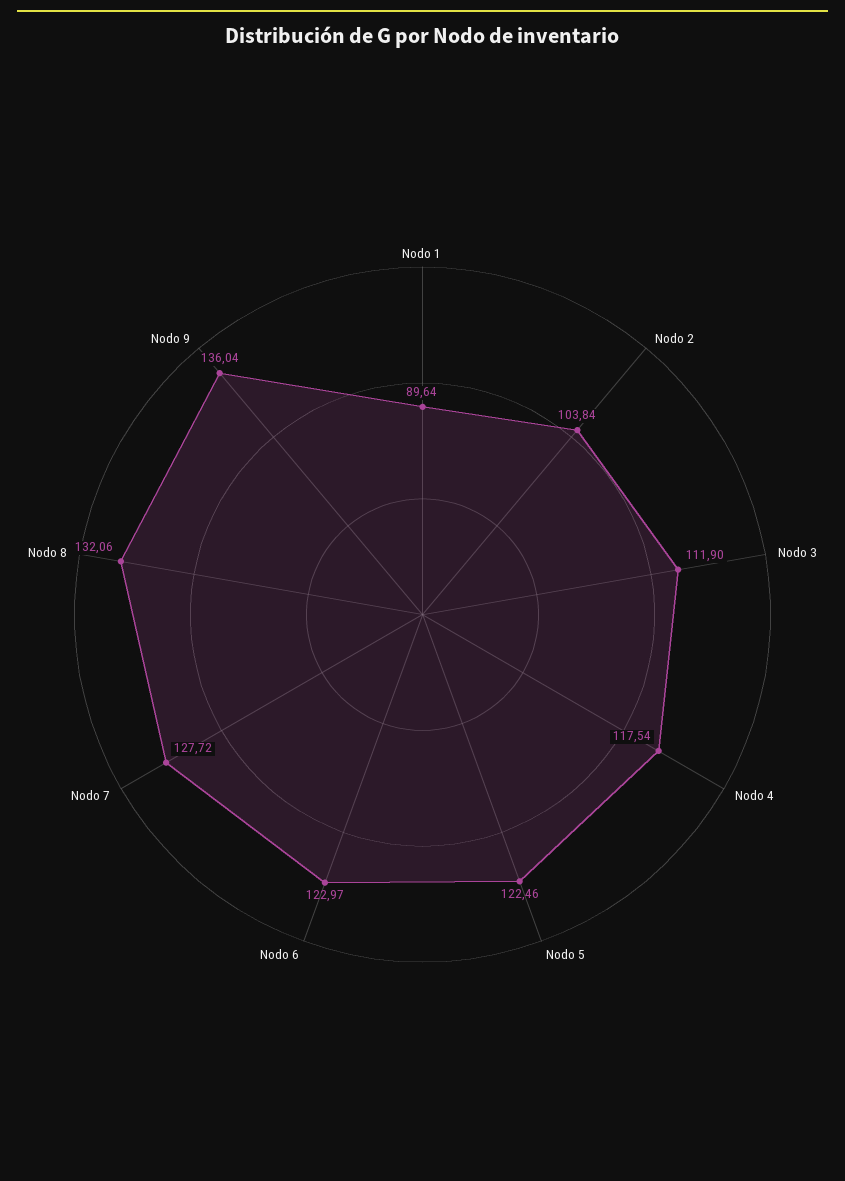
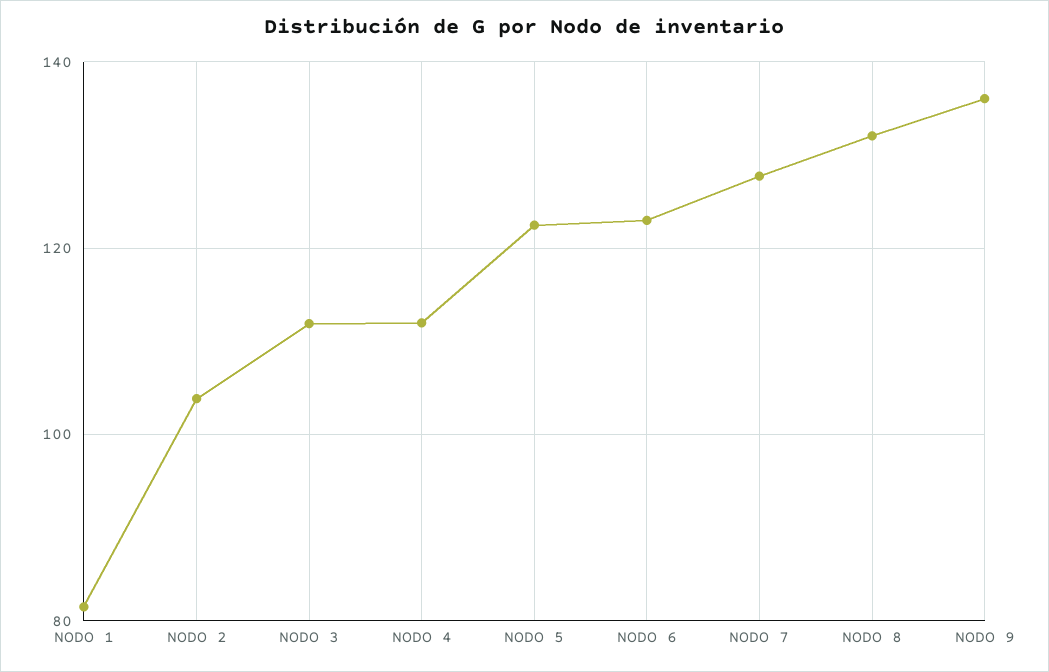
Nodo 1: 89.64 -> 82
Nodo 4: 117.54 -> 112

